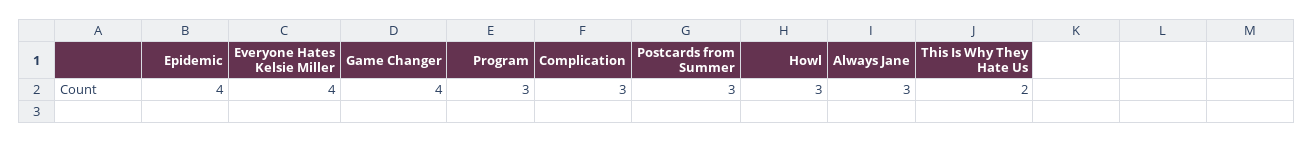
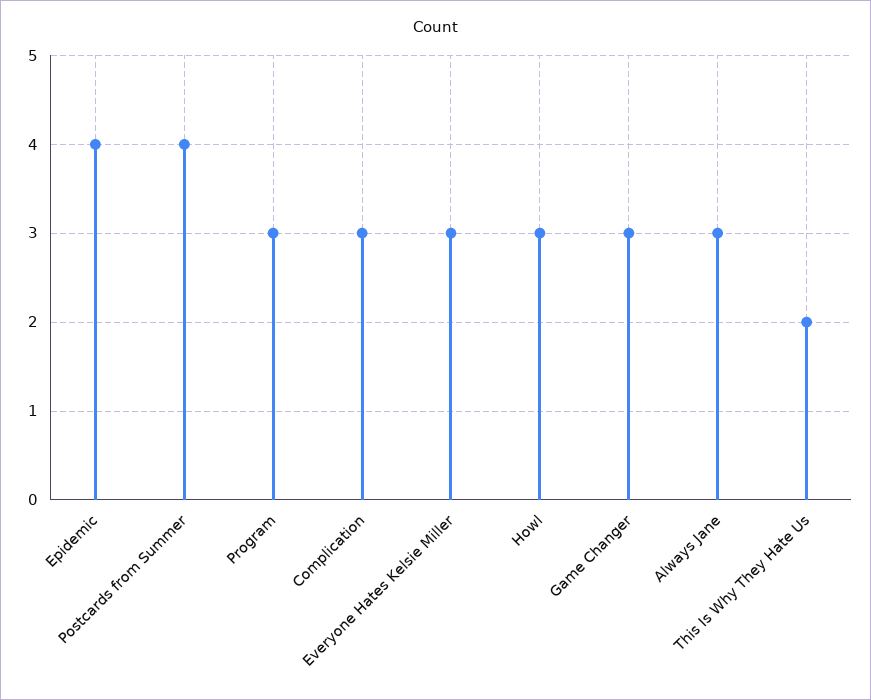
Everyone Hates Kelsie Miller: 4 -> 3
Game Changer: 4 -> 3
Postcards from Summer: 3 -> 4

